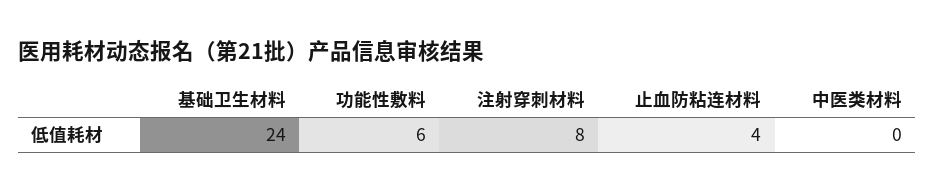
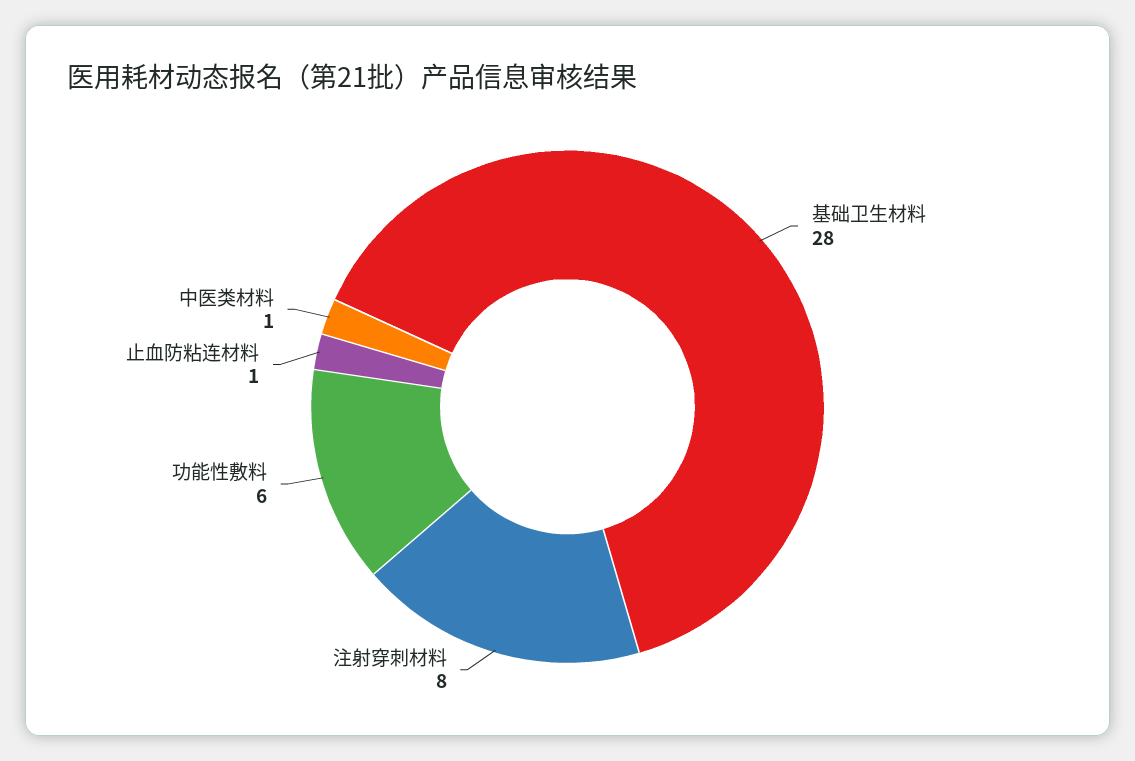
基础卫生材料: 24 -> 28
止血防粘连材料: 4 -> 1
中医类材料: 0 -> 1

